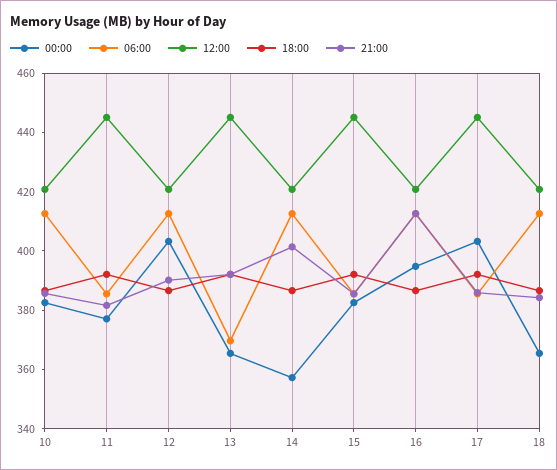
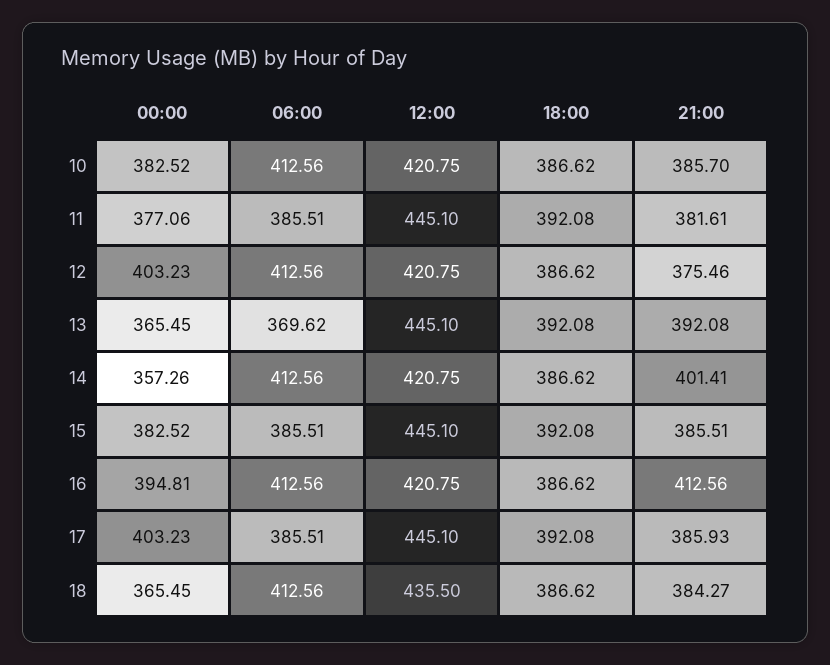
21:00, 12: 390 -> 375.46
12:00, 18: 420 -> 435.5

